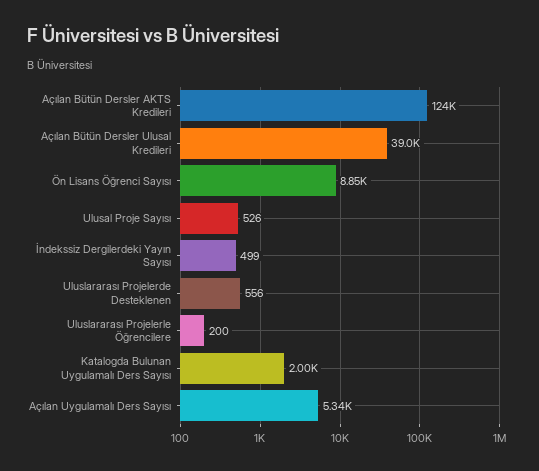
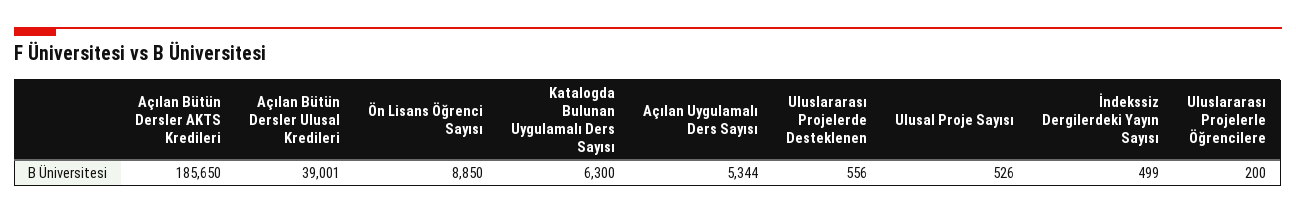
Açılan Bütün Dersler AKTS Kredileri: 124000 -> 185650
Katalogda Bulunan Uygulamalı Ders Sayısı: 2000 -> 6300

